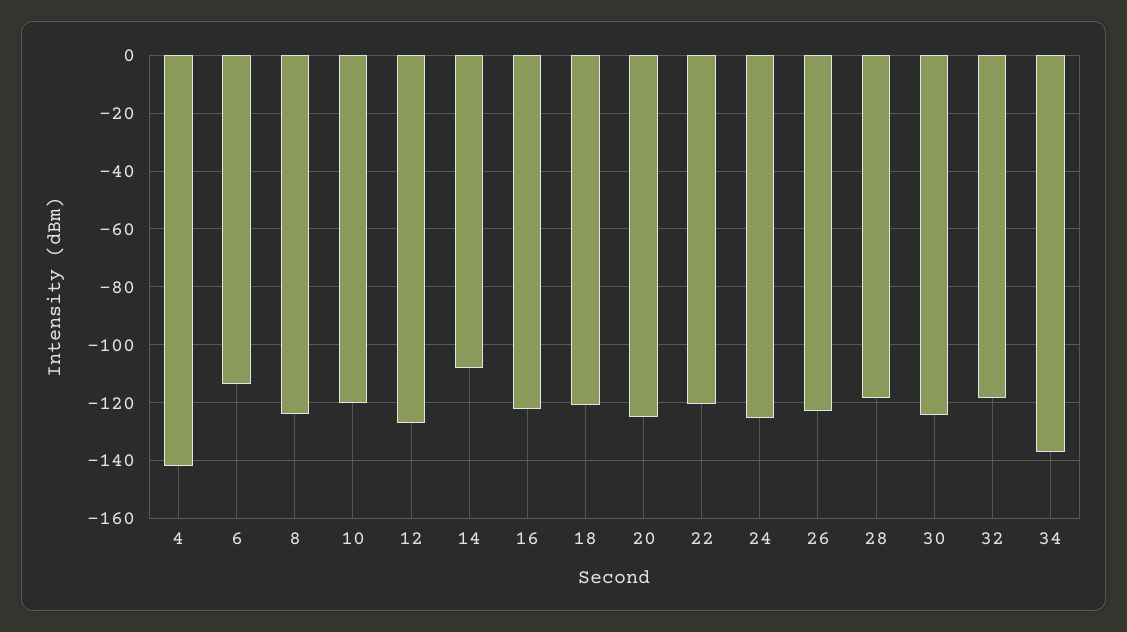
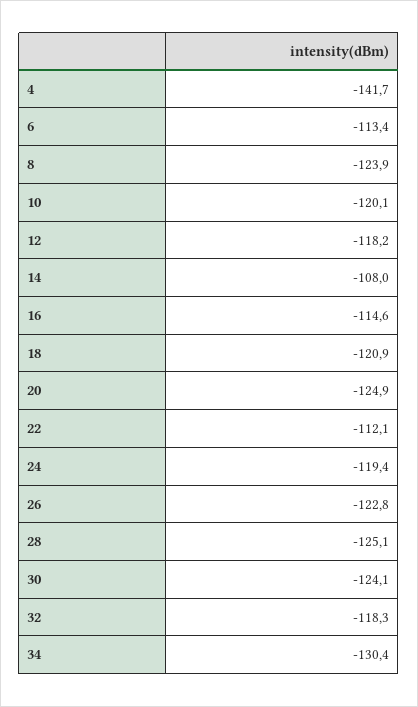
12: -127.5 -> -118.2
16: -122.5 -> -114.6
22: -120 -> -112.1
24: -125 -> -119.4
28: -117.5 -> -125.1
34: -137.5 -> -130.4

